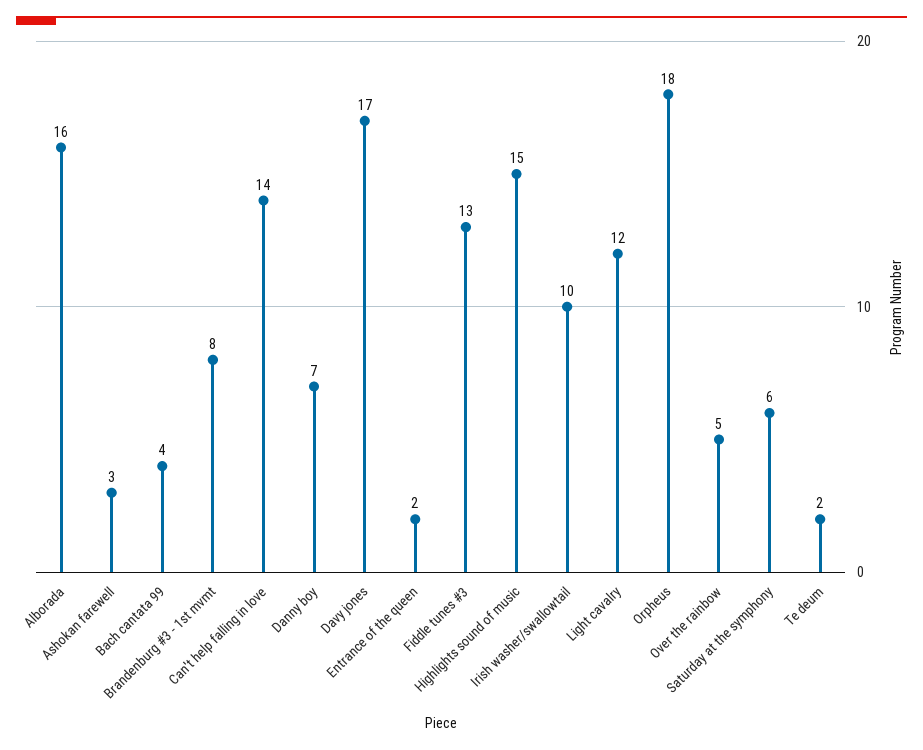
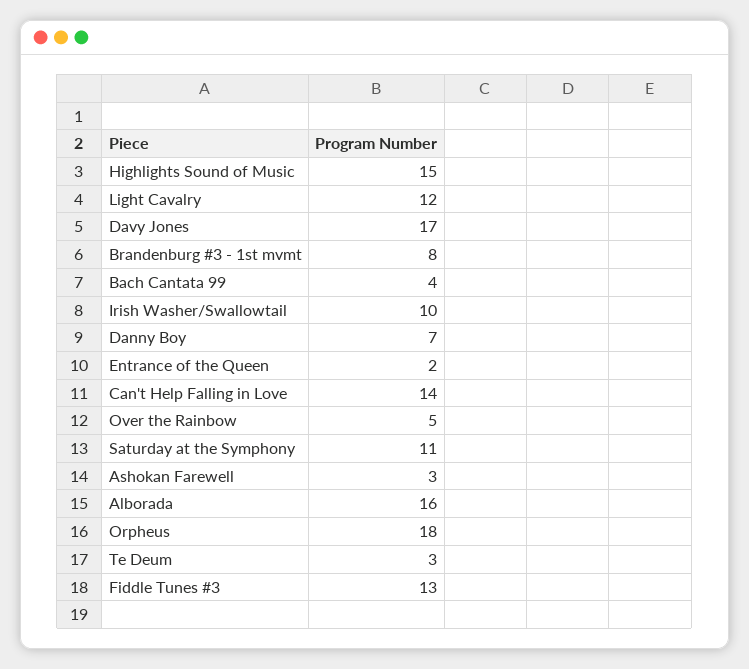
Saturday at the symphony: 6 -> 11
Te deum: 2 -> 3

